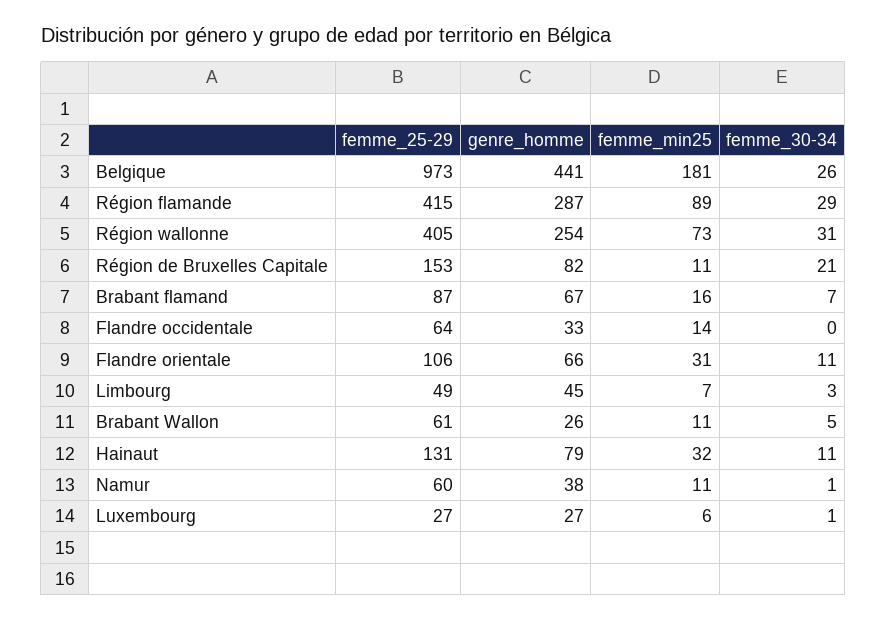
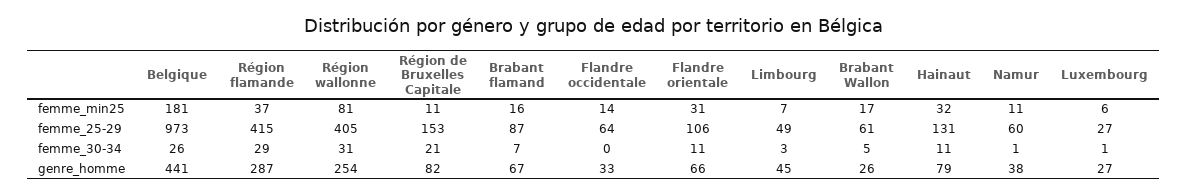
femme_min25, Région flamande: 89 -> 37
femme_min25, Région wallonne: 73 -> 81
femme_min25, Brabant Wallon: 11 -> 17

